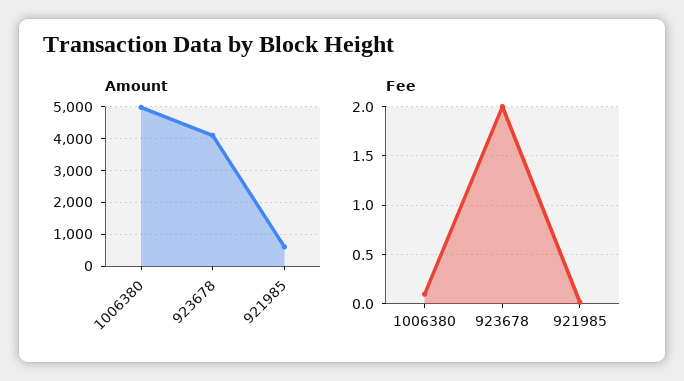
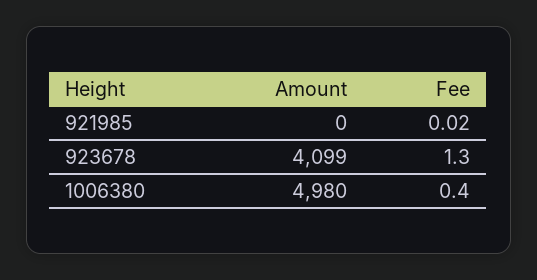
Amount, 921985: 600 -> 0
Fee, 1006380: 0.1 -> 0.4
Fee, 923678: 2 -> 1.3

